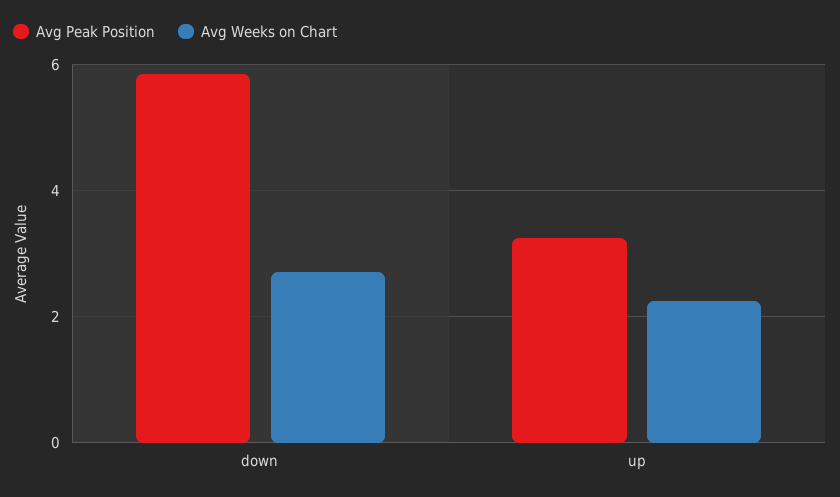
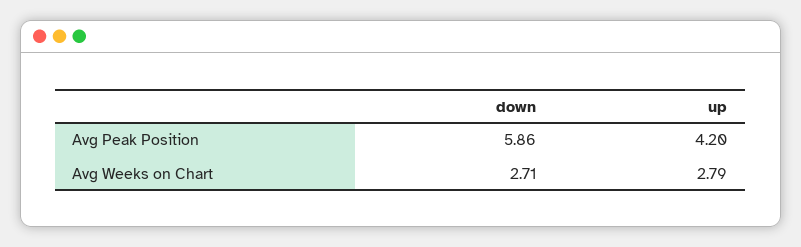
Avg Peak Position, up: 3.2 -> 4.2
Avg Weeks on Chart, up: 2.2 -> 2.79

